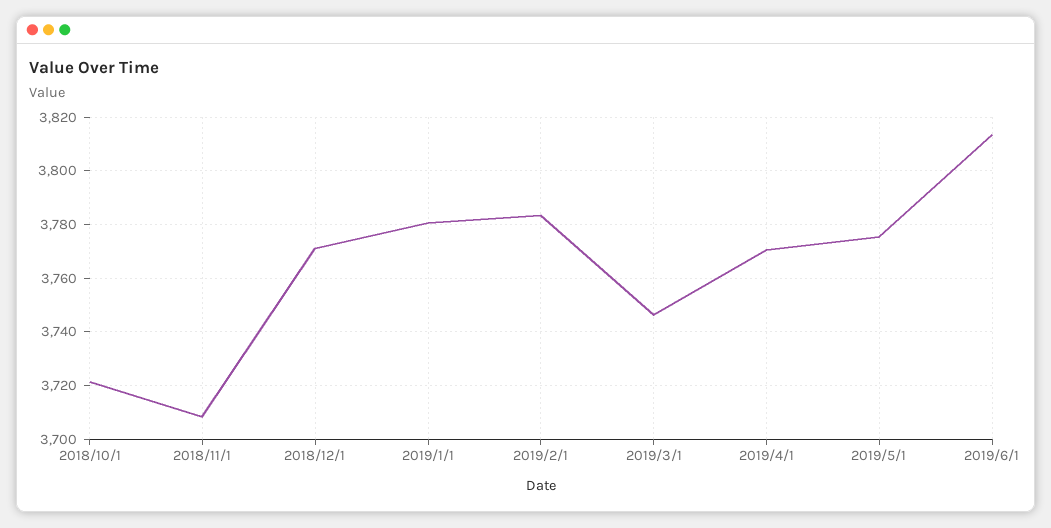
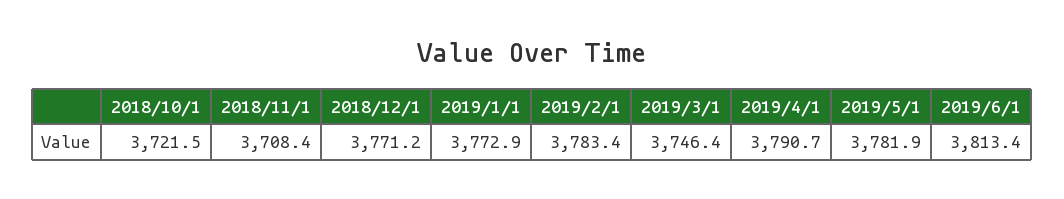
2019/1/1: 3780 -> 3772.9
2019/4/1: 3770 -> 3790.7
2019/5/1: 3775 -> 3781.9

